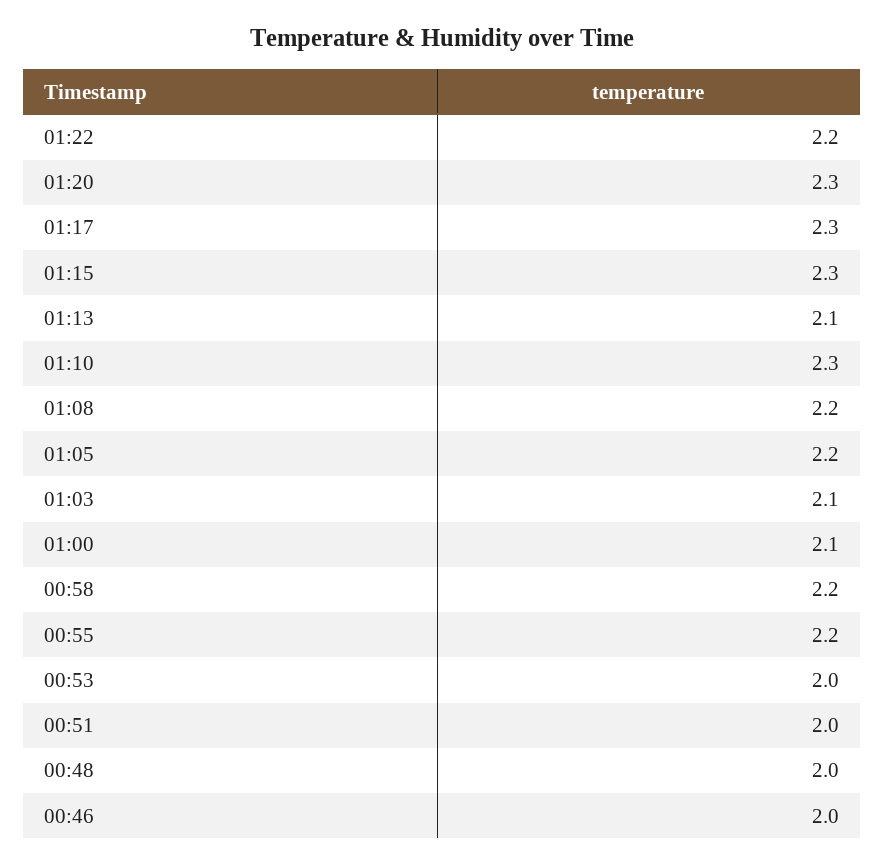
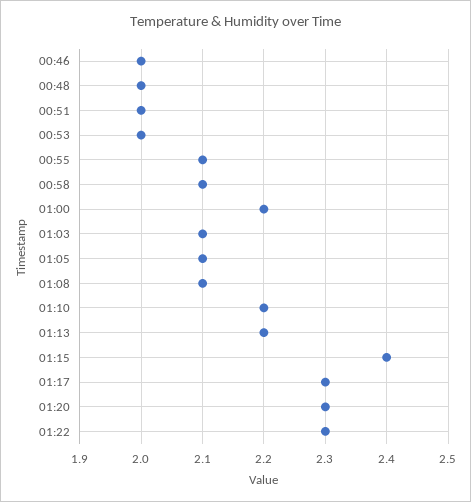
01:22: 2.2 -> 2.3
01:15: 2.3 -> 2.4
01:13: 2.1 -> 2.2
01:10: 2.3 -> 2.2
01:08: 2.2 -> 2.1
01:05: 2.2 -> 2.1
01:00: 2.1 -> 2.2
00:58: 2.2 -> 2.1
00:55: 2.2 -> 2.1

